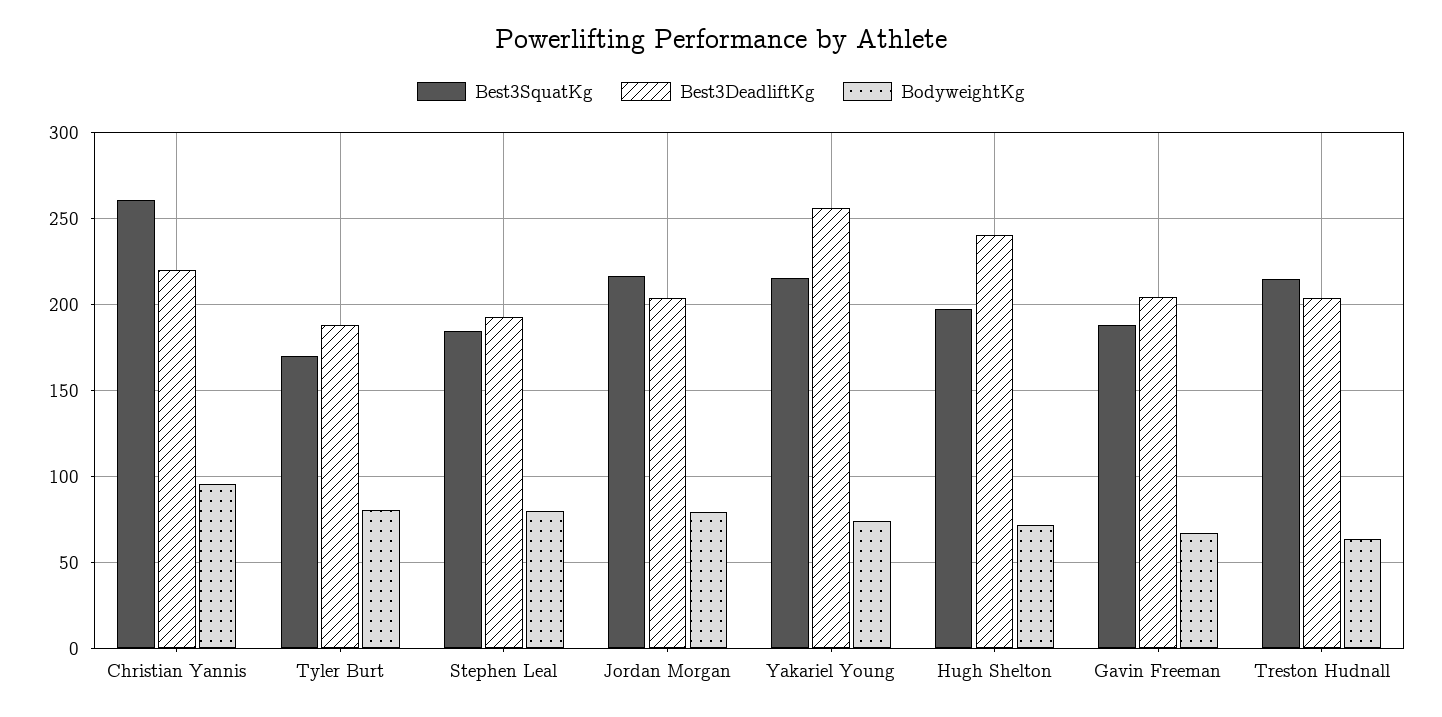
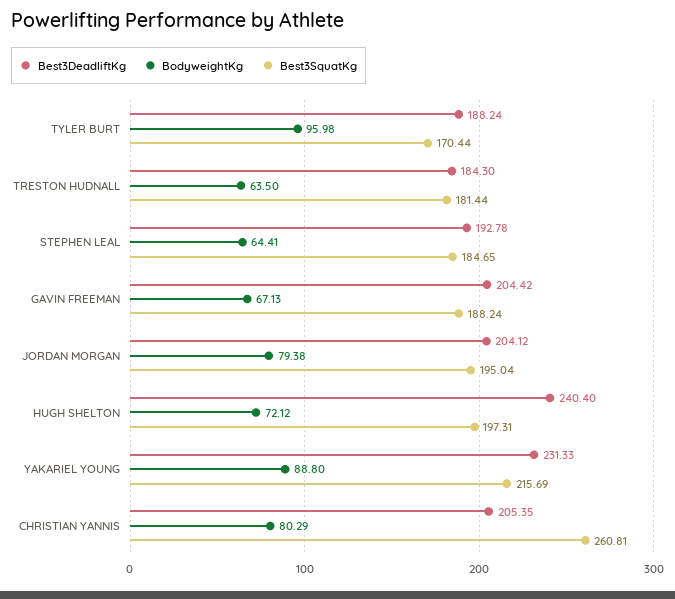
Best3DeadliftKg, Christian Yannis: 220 -> 205.35
BodyweightKg, Christian Yannis: 95 -> 80.29
BodyweightKg, Tyler Burt: 80 -> 95.98
BodyweightKg, Stephen Leal: 80 -> 64.41
Best3SquatKg, Jordan Morgan: 215 -> 195.04
Best3DeadliftKg, Yakariel Young: 255 -> 231.33
BodyweightKg, Yakariel Young: 75 -> 88.8
Best3SquatKg, Treston Hudnall: 215 -> 181.44
Best3DeadliftKg, Treston Hudnall: 205 -> 184.3

